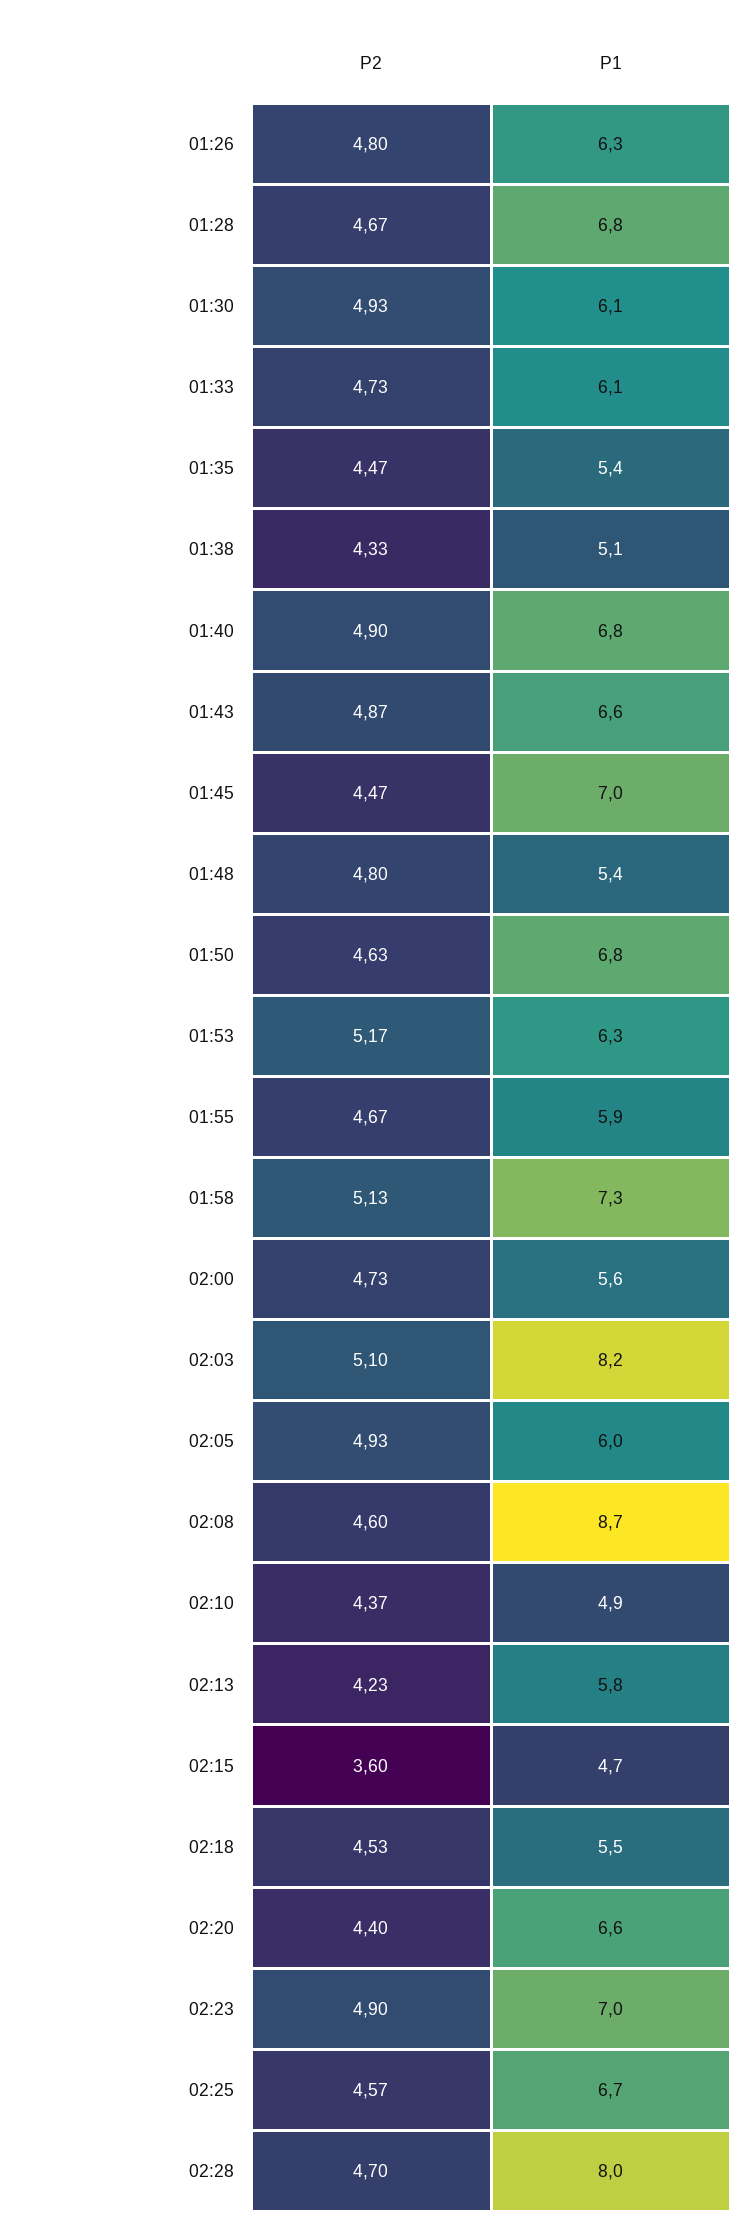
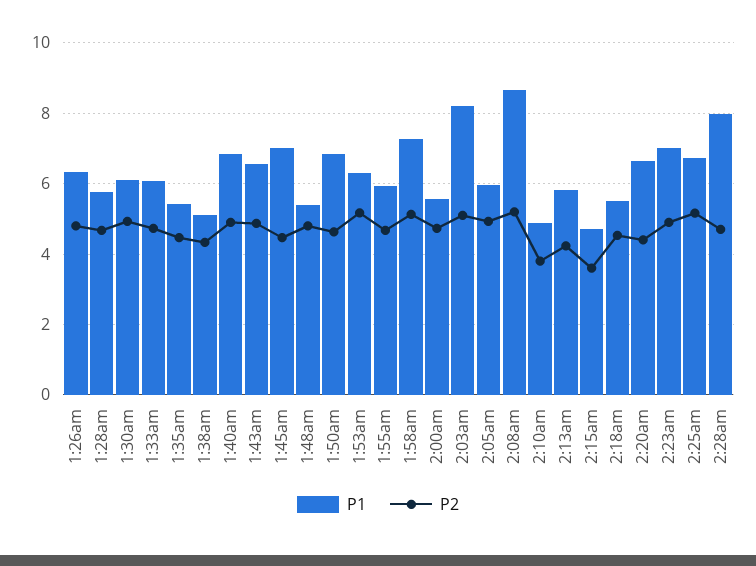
P1, 01:28: 6.8 -> 5.8
P2, 02:08: 4.6 -> 5.2
P2, 02:10: 4.37 -> 3.8
P2, 02:25: 4.57 -> 5.2

